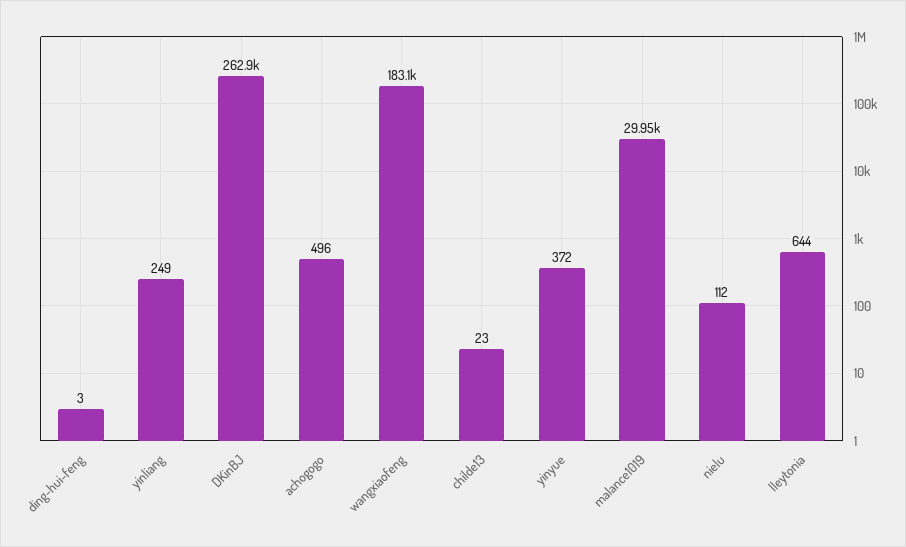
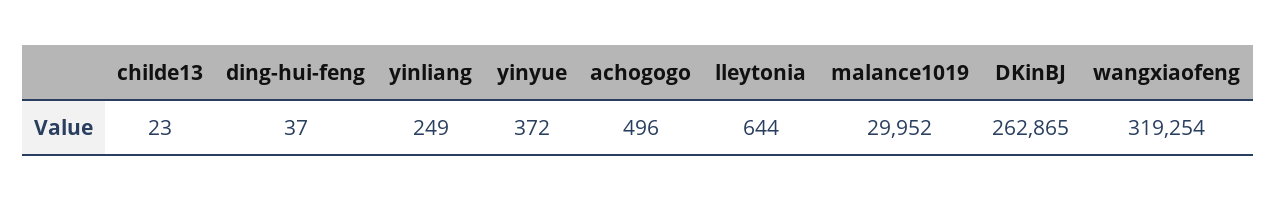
ding-hui-feng: 3 -> 37
wangxiaofeng: 183100 -> 319254
nielu: 112 -> none

